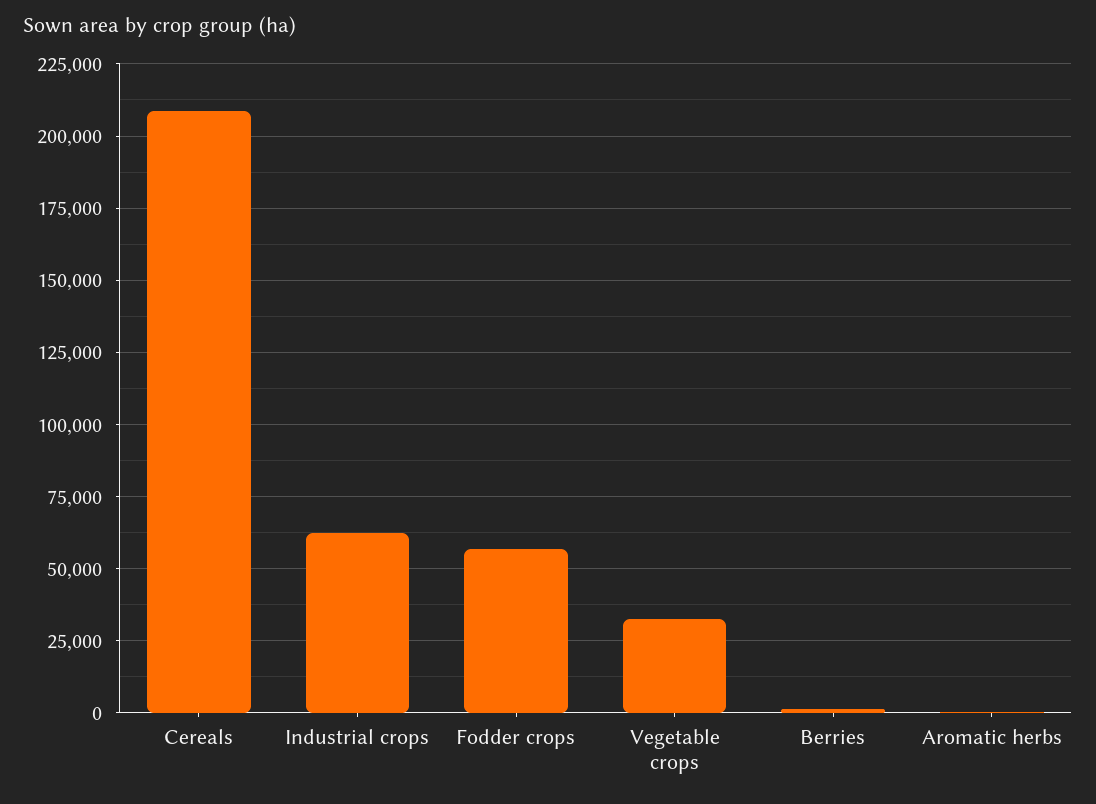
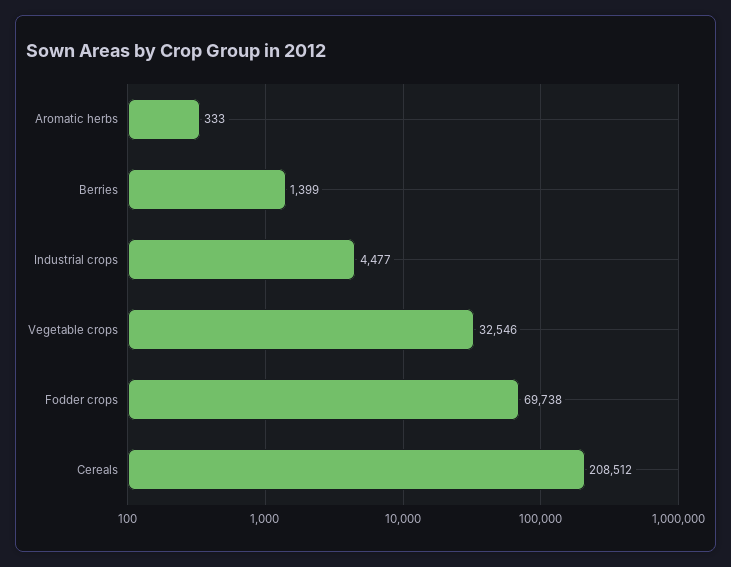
Industrial crops: 62500 -> 4477
Fodder crops: 57500 -> 69738

